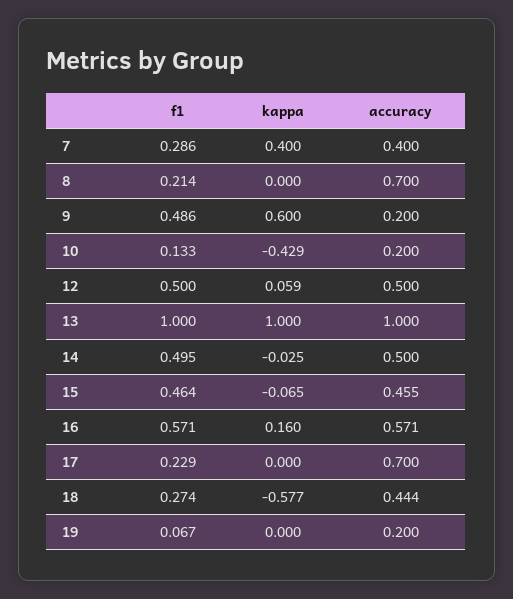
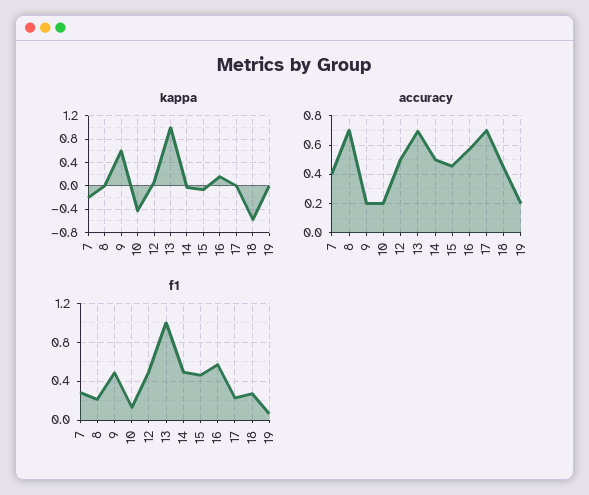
kappa, 7: 0.4 -> -0.2
accuracy, 13: 1 -> 0.7

